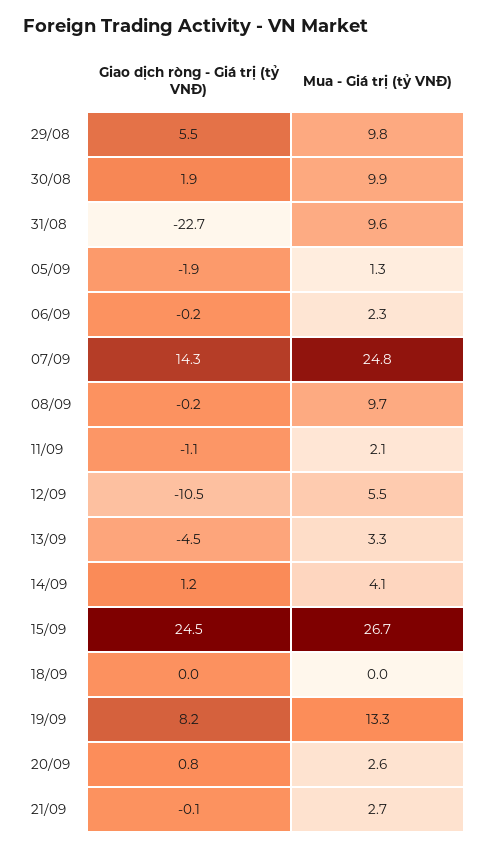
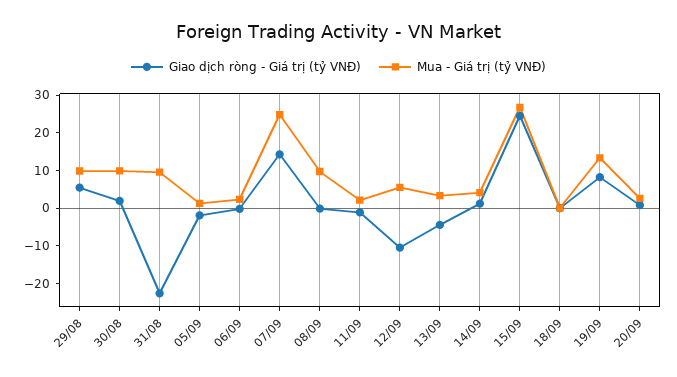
Giao dịch ròng - Giá trị (tỷ VNĐ), 21/09: -0.1 -> none
Mua - Giá trị (tỷ VNĐ), 21/09: 2.7 -> none

